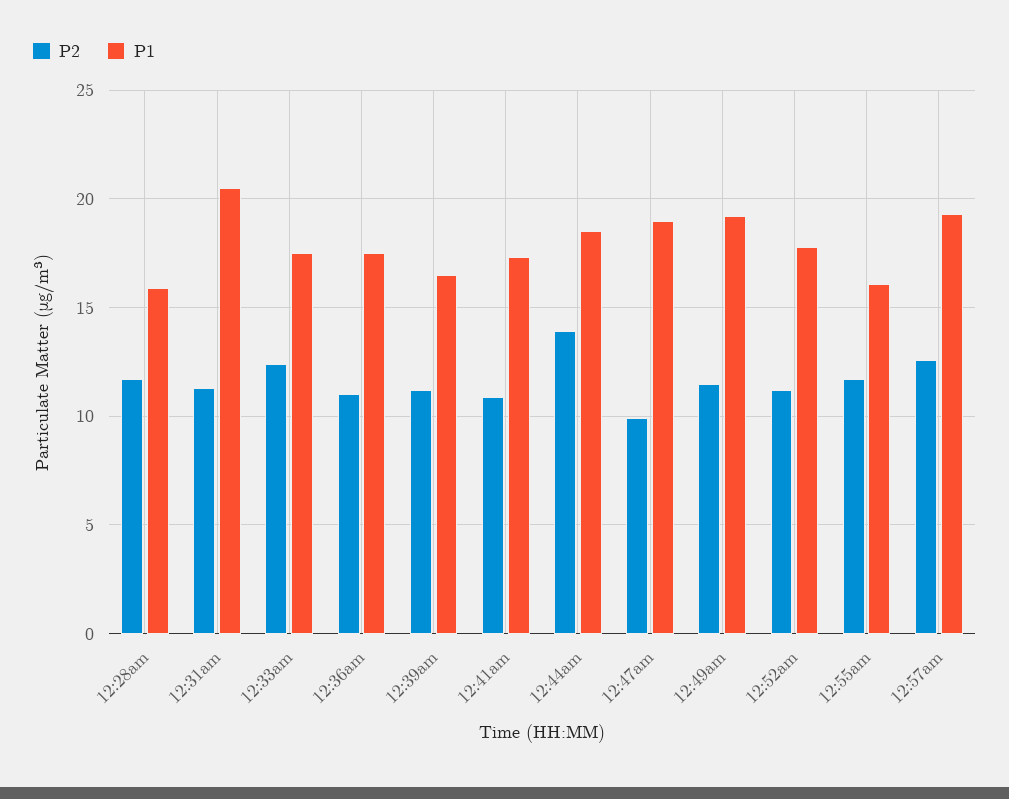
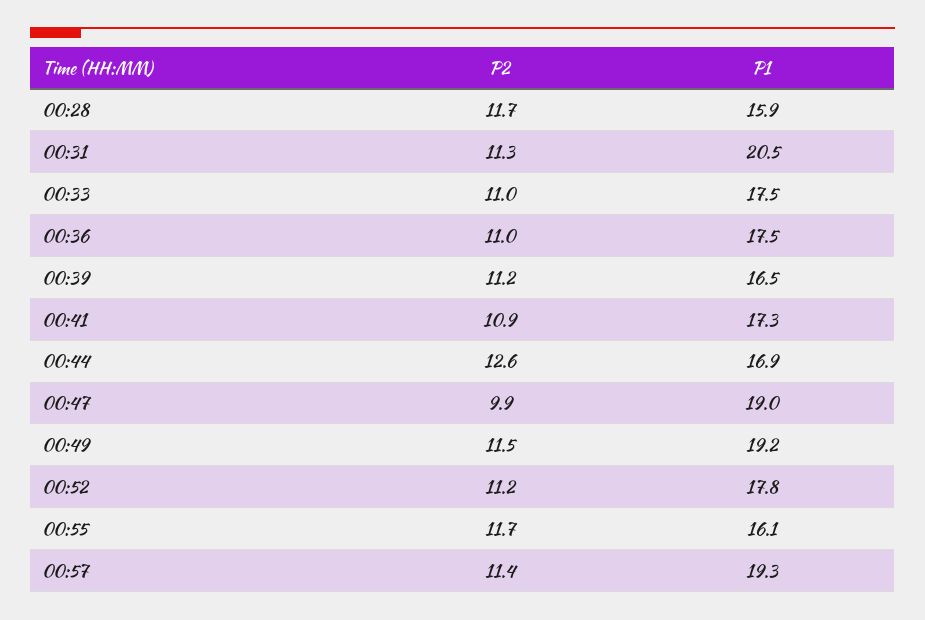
P2, 12:33am: 12.5 -> 11
P2, 12:44am: 14 -> 12.6
P1, 12:44am: 18.5 -> 16.9
P2, 12:57am: 12.5 -> 11.4

